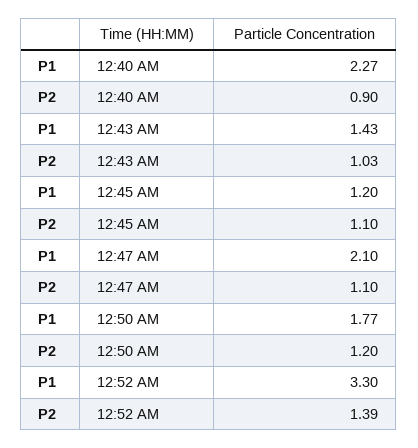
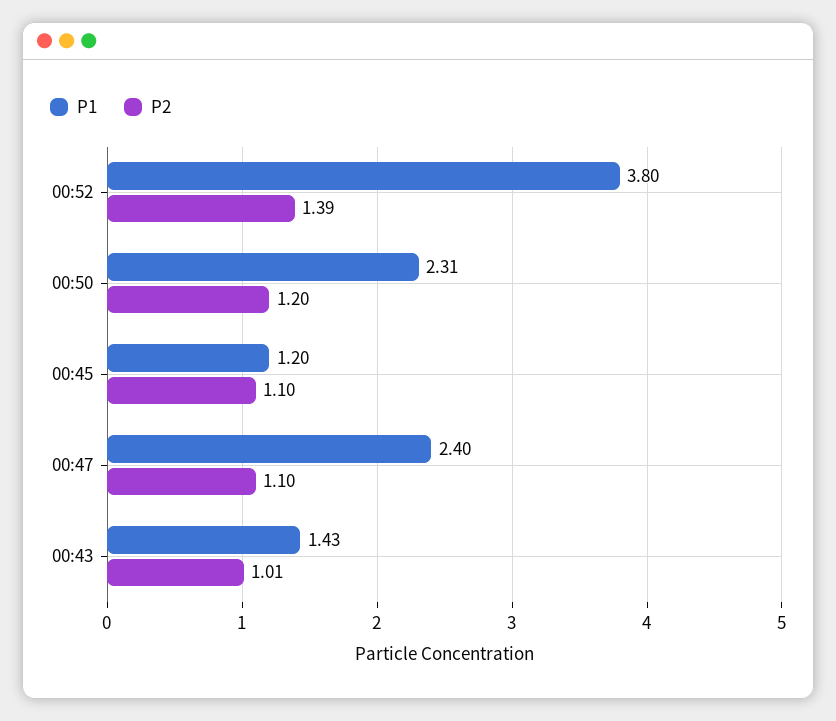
P1, 12:40 AM: 2.27 -> none
P2, 12:40 AM: 0.9 -> none
P2, 12:43 AM: 1.03 -> 1.01
P1, 12:47 AM: 2.1 -> 2.4
P1, 12:50 AM: 1.77 -> 2.31
P1, 12:52 AM: 3.3 -> 3.8

